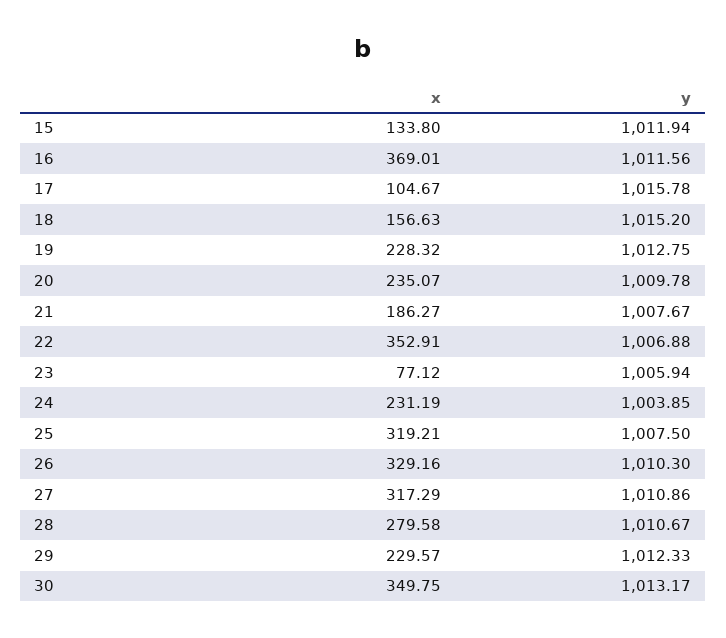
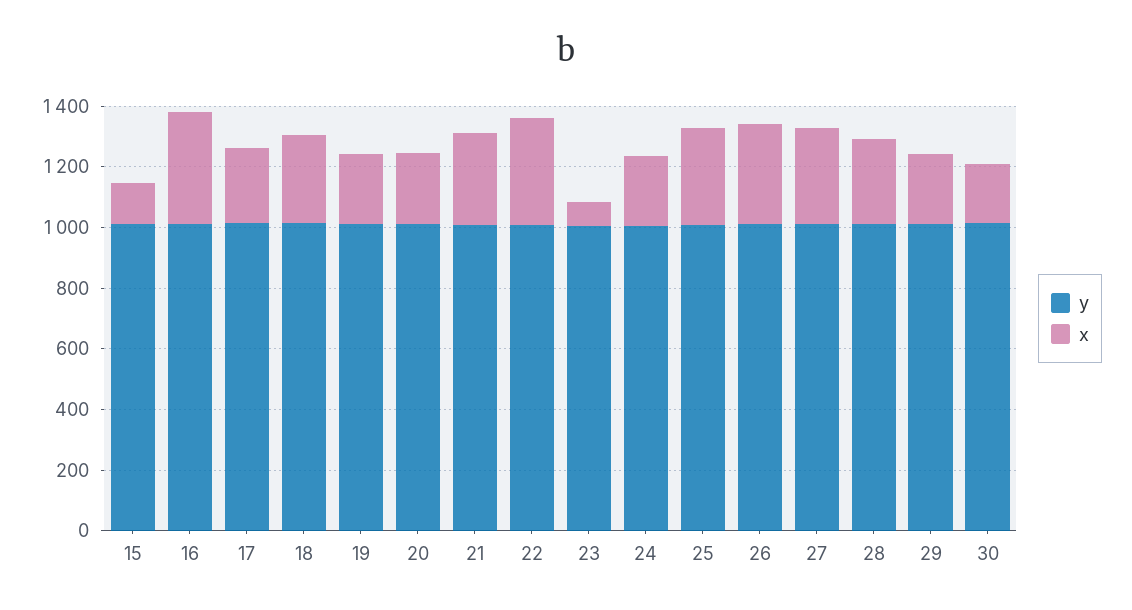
x, 17: 104.67 -> 250
x, 18: 156.63 -> 300
x, 21: 186.27 -> 300
x, 30: 349.75 -> 200

